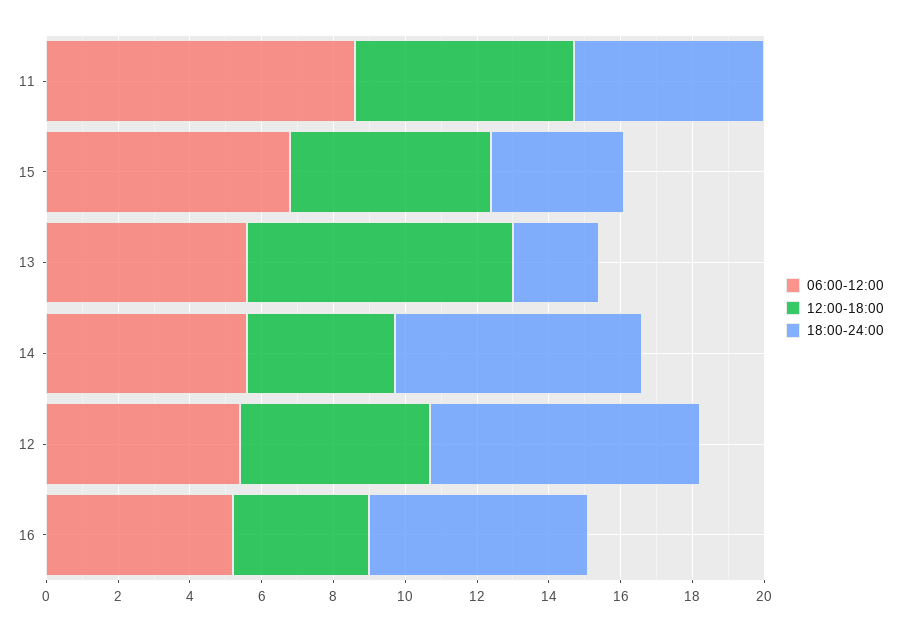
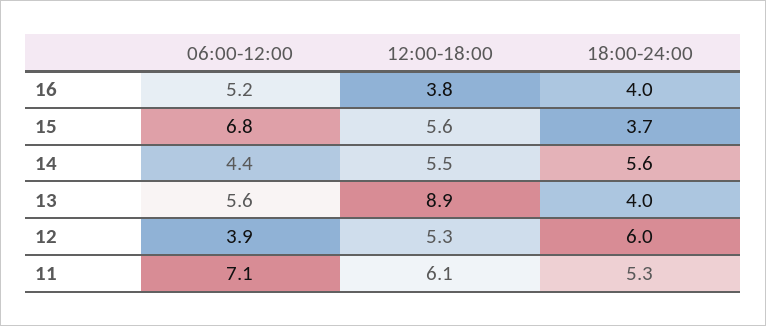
06:00-12:00, 11: 8.5 -> 7.1
12:00-18:00, 13: 7.5 -> 8.9
18:00-24:00, 13: 2.5 -> 4
06:00-12:00, 14: 5.5 -> 4.4
12:00-18:00, 14: 4 -> 5.5
18:00-24:00, 14: 7 -> 5.6
06:00-12:00, 12: 5.5 -> 3.9
18:00-24:00, 12: 7.5 -> 6
18:00-24:00, 16: 6 -> 4

